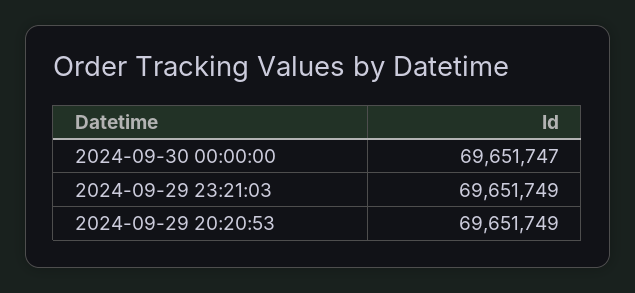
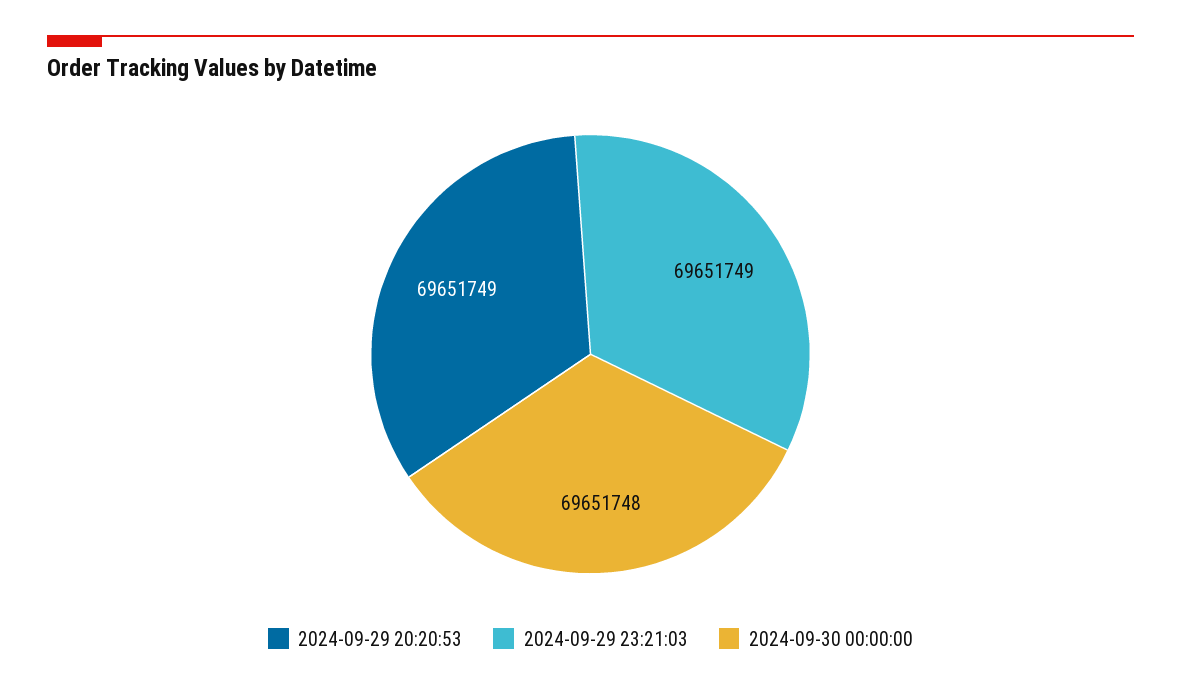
2024-09-30 00:00:00: 69651747 -> 69651748

